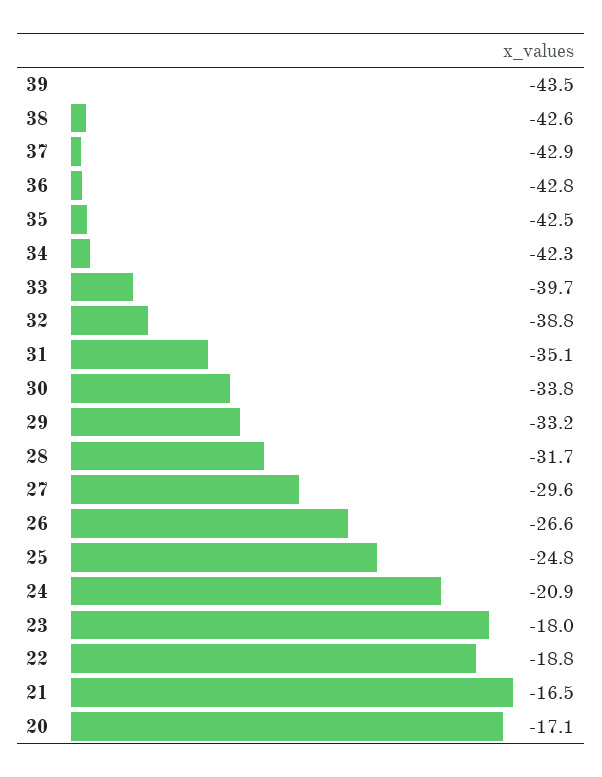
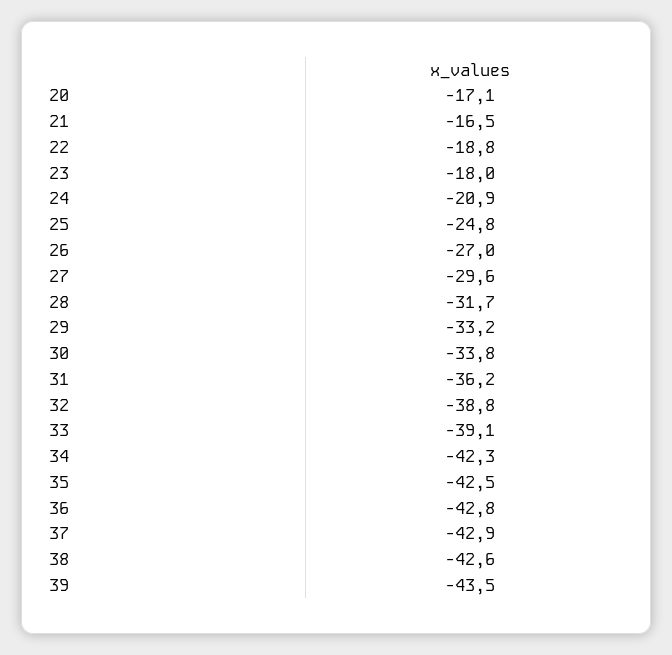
33: -39.7 -> -39.1
31: -35.1 -> -36.2
26: -26.6 -> -27

